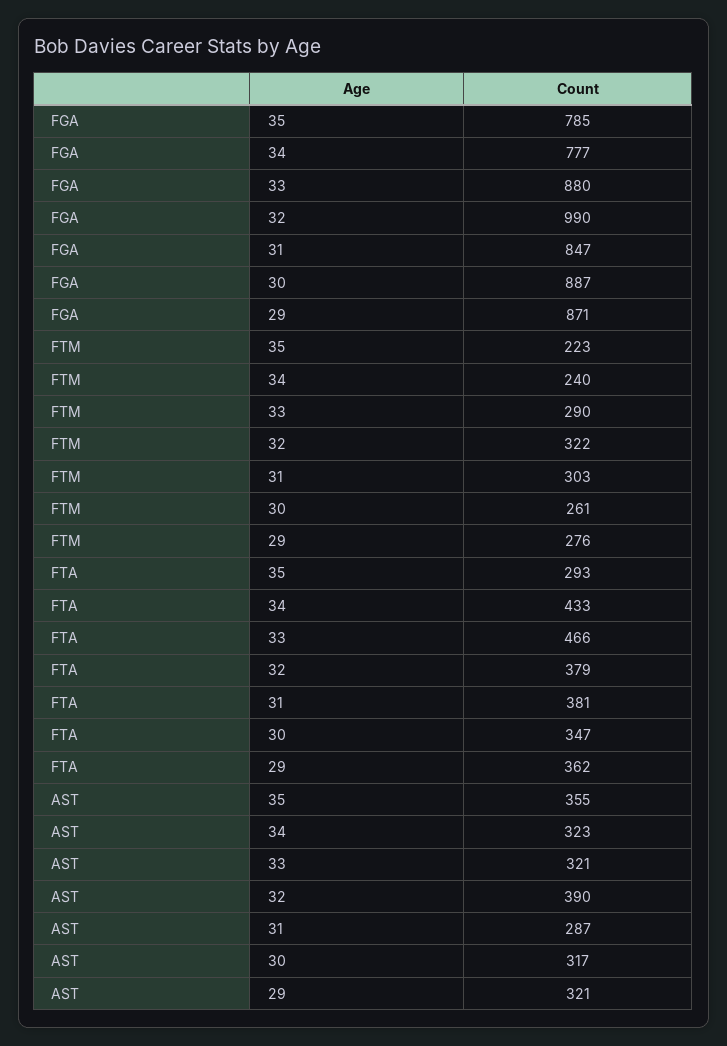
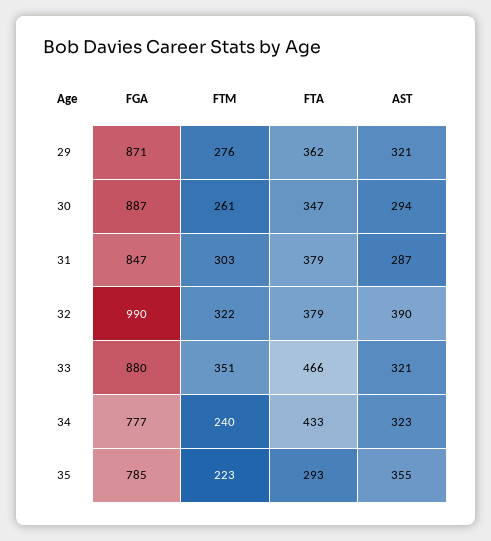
FTM, 33: 290 -> 351
FTA, 31: 381 -> 379
AST, 30: 317 -> 294

